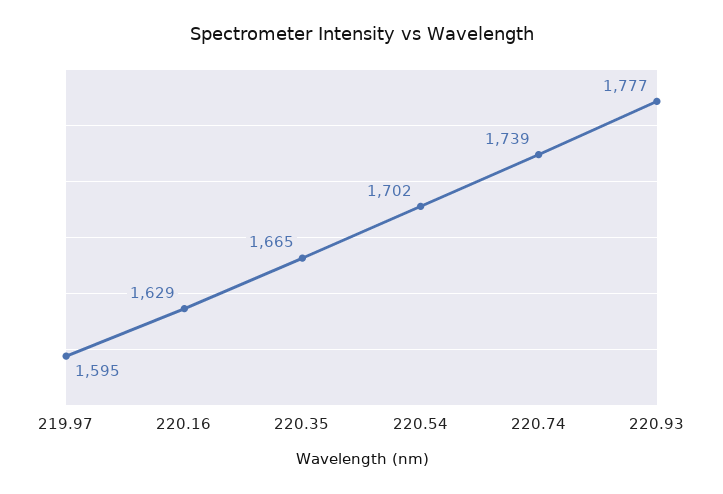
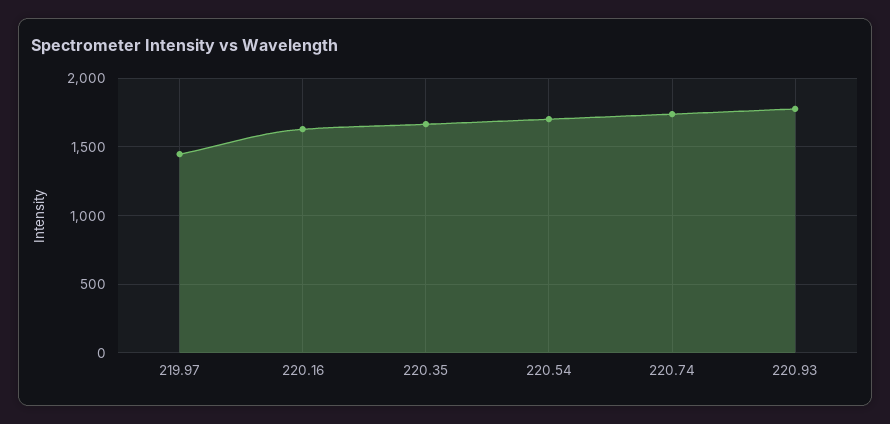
219.97: 1595 -> 1450

